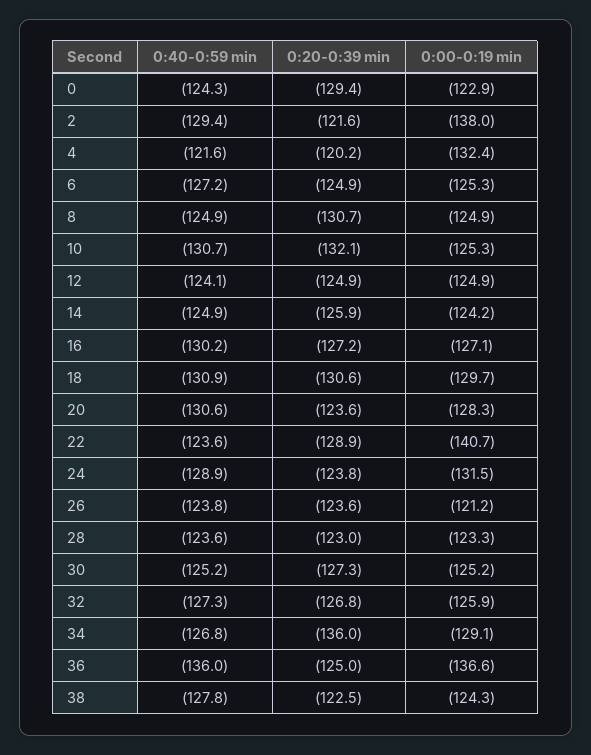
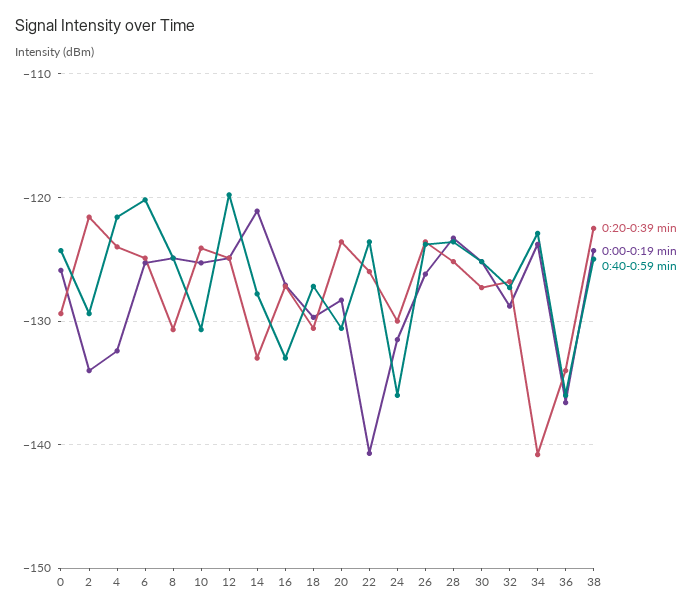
0:00-0:19 min, 0: -122.9 -> -126
0:00-0:19 min, 2: -138 -> -134
0:20-0:39 min, 4: -120.2 -> -124
0:40-0:59 min, 6: -127.2 -> -120
0:20-0:39 min, 10: -132.1 -> -124
0:40-0:59 min, 12: -124.1 -> -120
0:40-0:59 min, 14: -124.9 -> -128
0:20-0:39 min, 14: -125.9 -> -133
0:00-0:19 min, 14: -124.2 -> -121
0:40-0:59 min, 16: -130.2 -> -133
0:40-0:59 min, 18: -130.9 -> -127
0:20-0:39 min, 22: -128.9 -> -126
0:40-0:59 min, 24: -128.9 -> -136
0:20-0:39 min, 24: -123.8 -> -130
0:00-0:19 min, 26: -121.2 -> -126
0:20-0:39 min, 28: -123 -> -125
0:00-0:19 min, 32: -125.9 -> -129
0:40-0:59 min, 34: -126.8 -> -123
0:20-0:39 min, 34: -136 -> -141
0:00-0:19 min, 34: -129.1 -> -124
0:20-0:39 min, 36: -125 -> -134
0:40-0:59 min, 38: -127.8 -> -125

